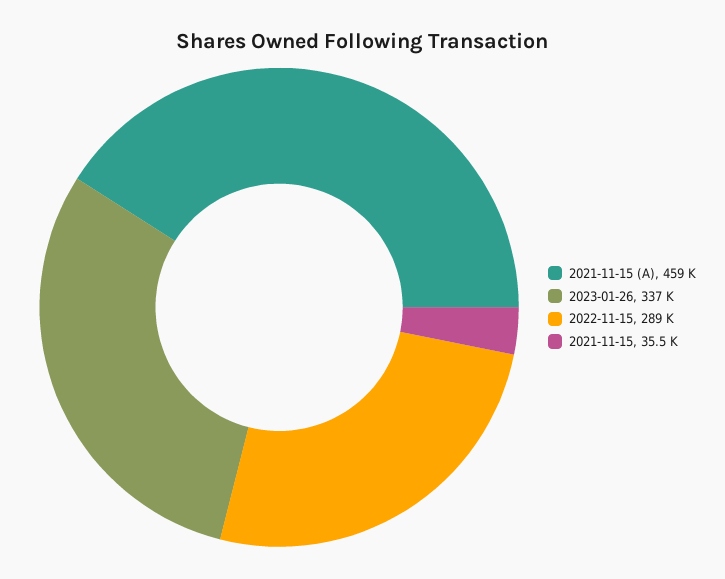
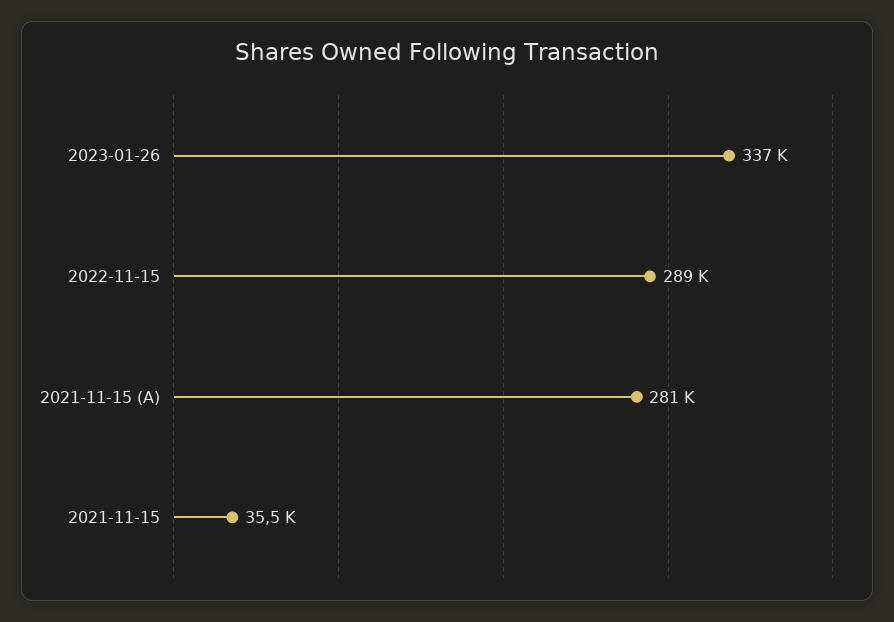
2021-11-15 (A): 459000 -> 281000

